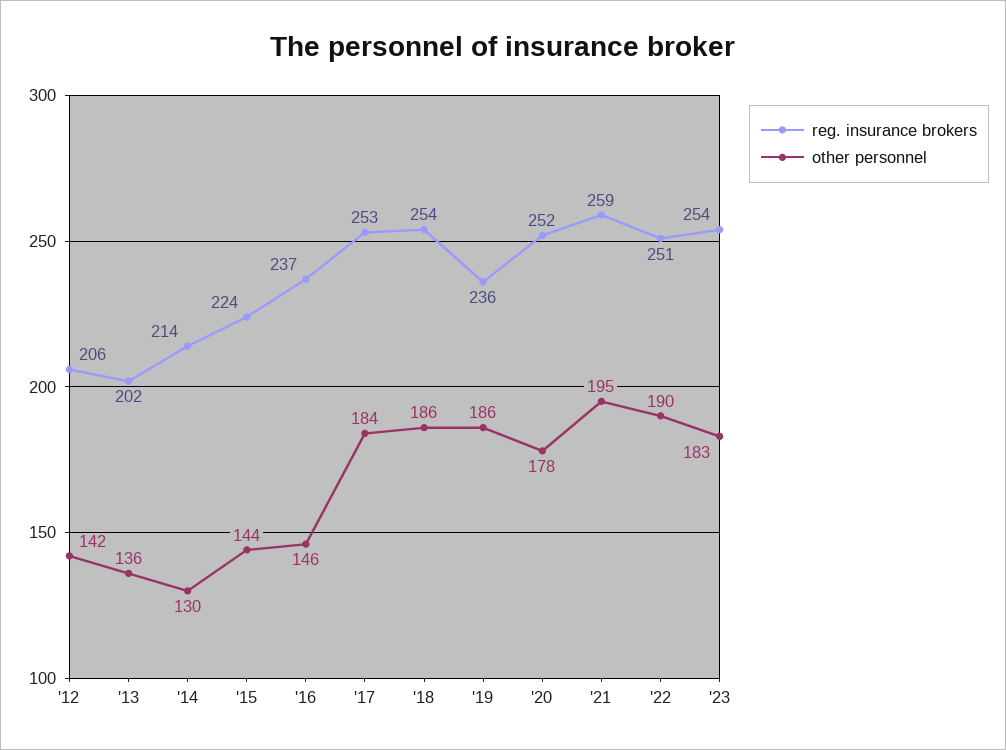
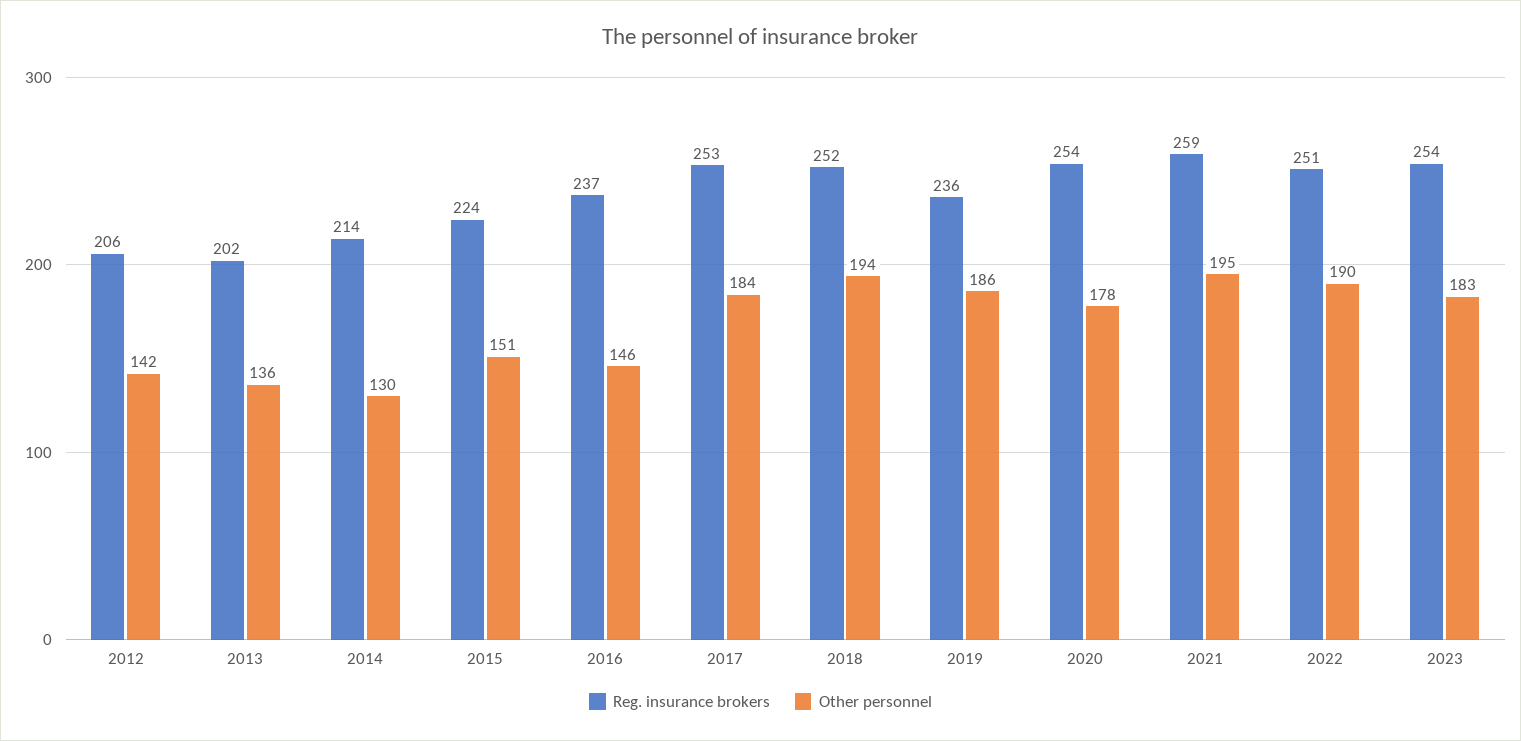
other personnel, '15: 144 -> 151
reg. insurance brokers, '18: 254 -> 252
other personnel, '18: 186 -> 194
reg. insurance brokers, '20: 252 -> 254

